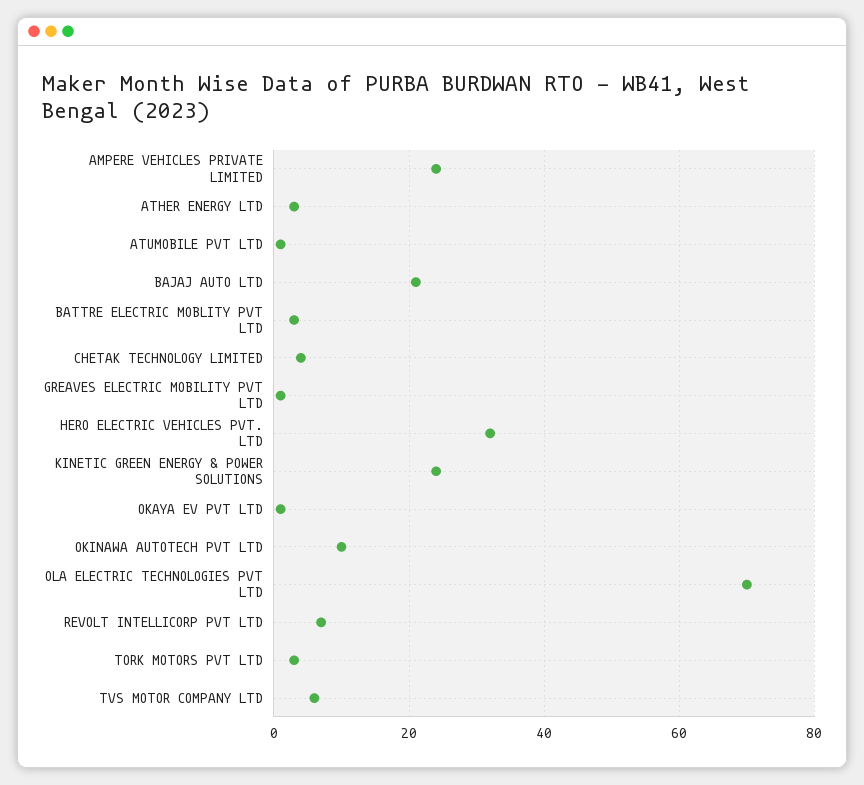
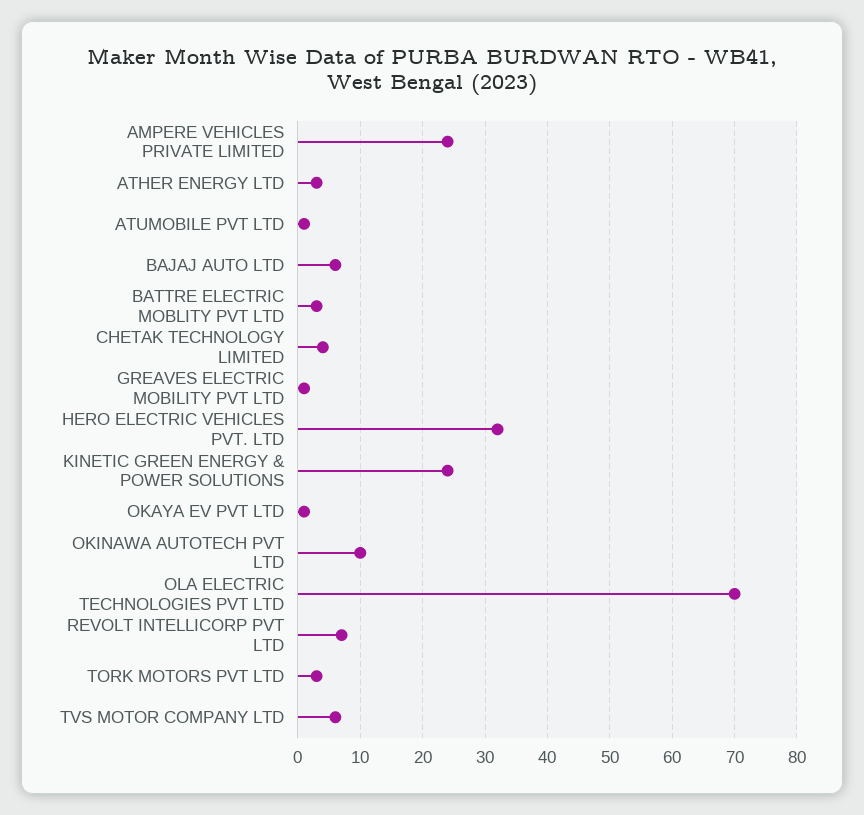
BAJAJ AUTO LTD: 20 -> 6

